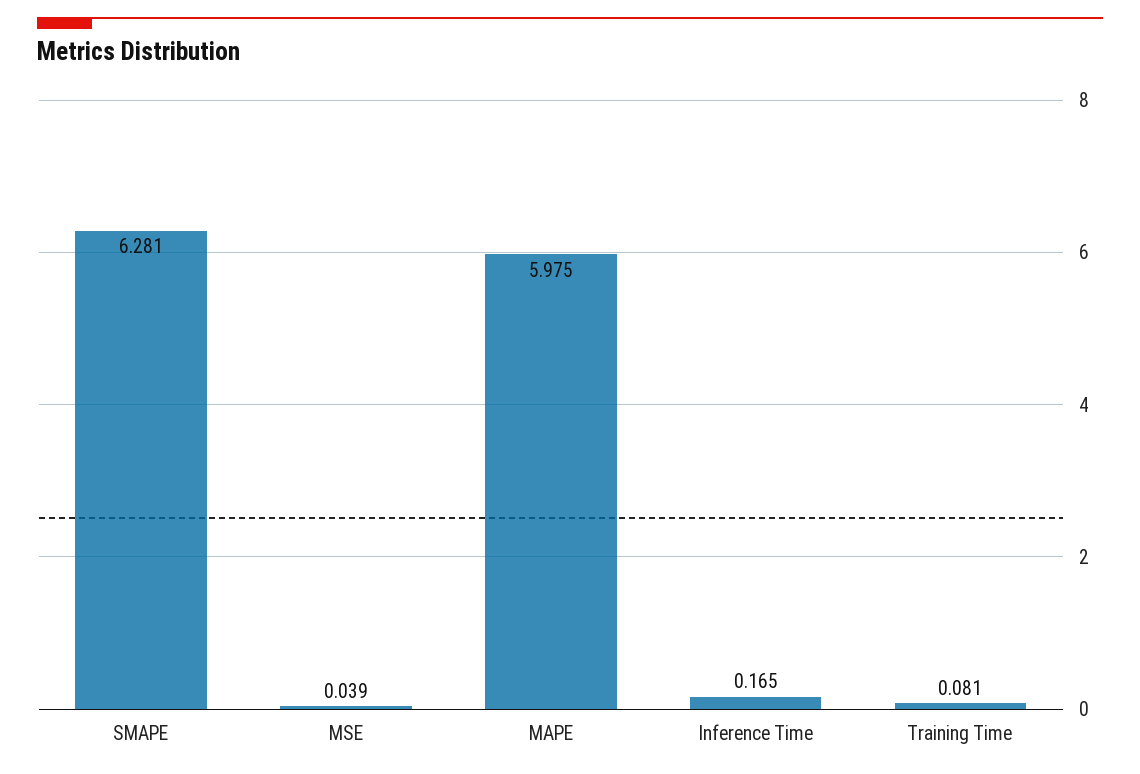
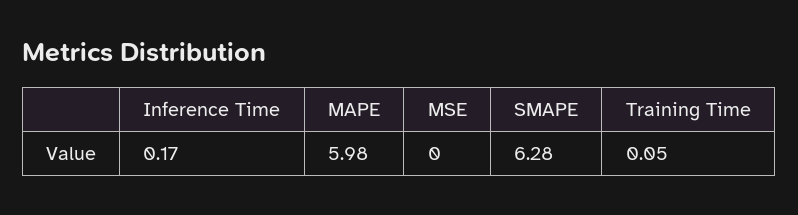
MSE: 0.039 -> 0
Training Time: 0.081 -> 0.05

